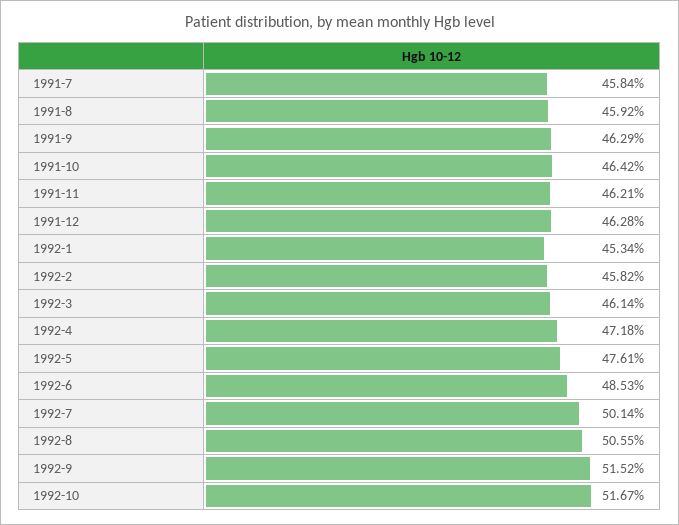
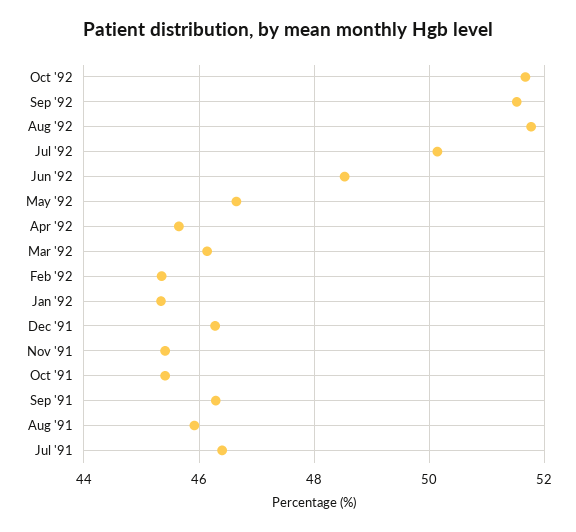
1991-7: 45.84 -> 46.4
1991-10: 46.42 -> 45.4
1991-11: 46.21 -> 45.4
1992-2: 45.82 -> 45.4
1992-4: 47.18 -> 45.6
1992-5: 47.61 -> 46.6
1992-8: 50.55 -> 51.8

